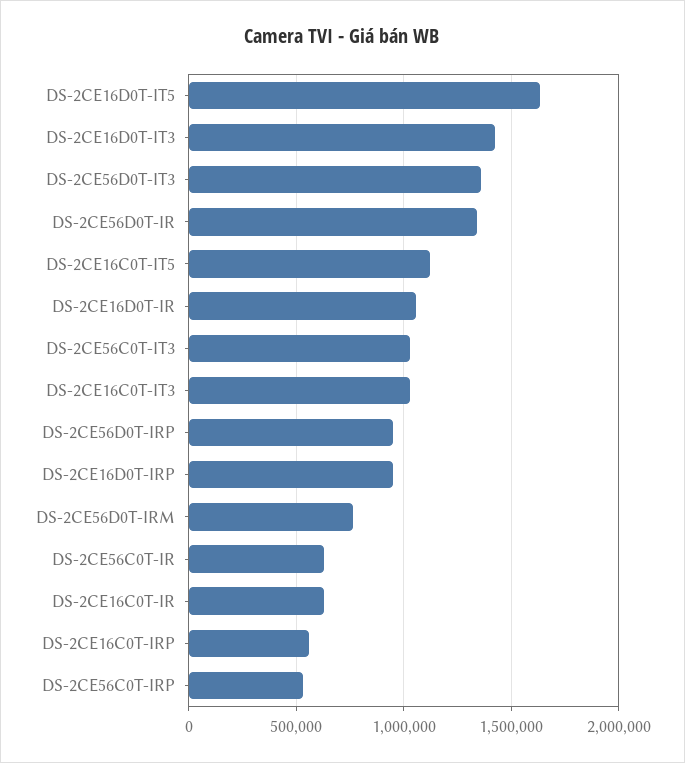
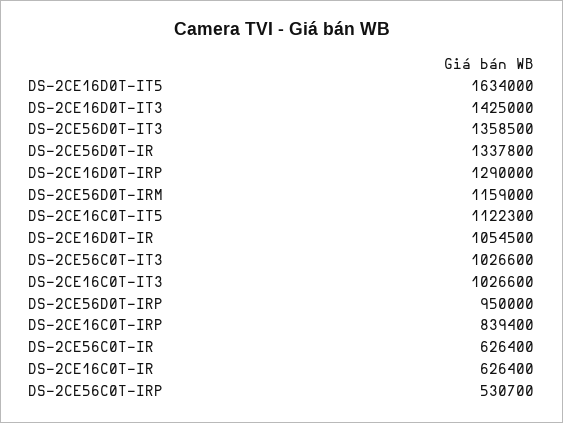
DS-2CE16D0T-IRP: 950000 -> 1290000
DS-2CE56D0T-IRM: 750000 -> 1159000
DS-2CE16C0T-IRP: 550000 -> 839400

